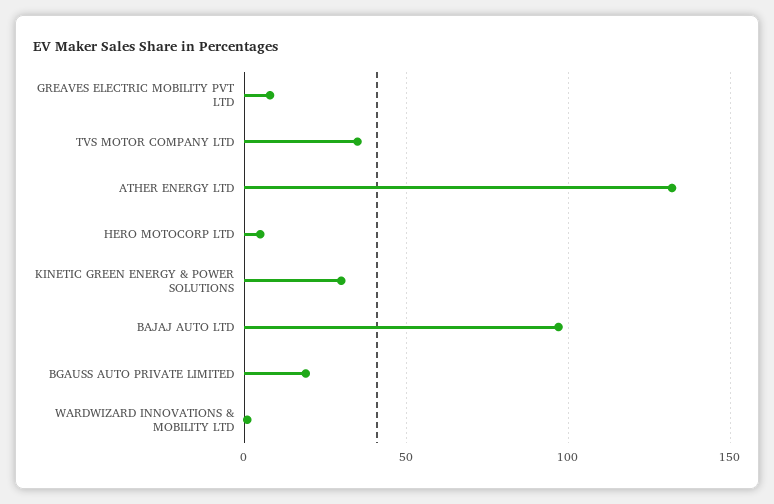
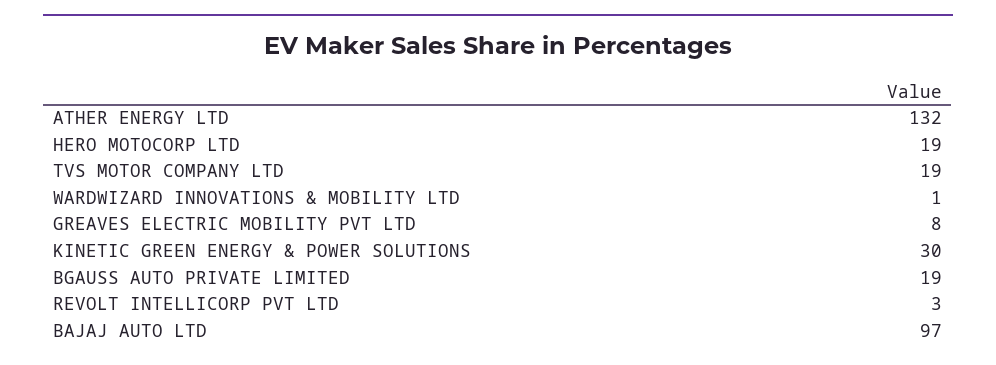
TVS MOTOR COMPANY LTD: 35 -> 19
HERO MOTOCORP LTD: 5 -> 19
REVOLT INTELLICORP PVT LTD: none -> 3

